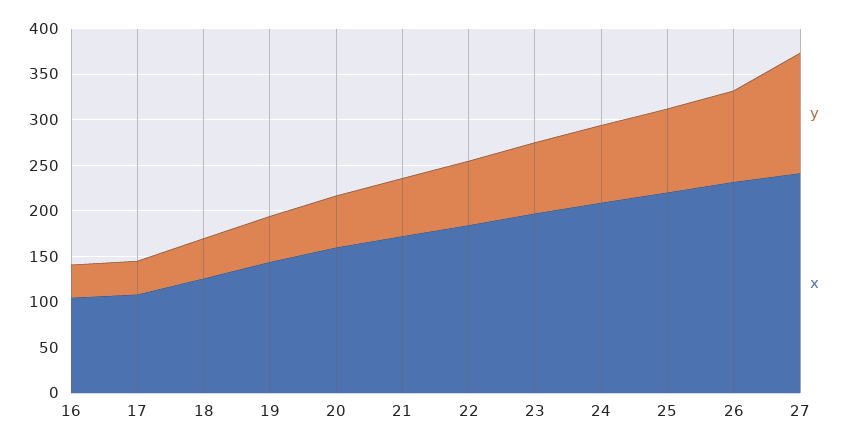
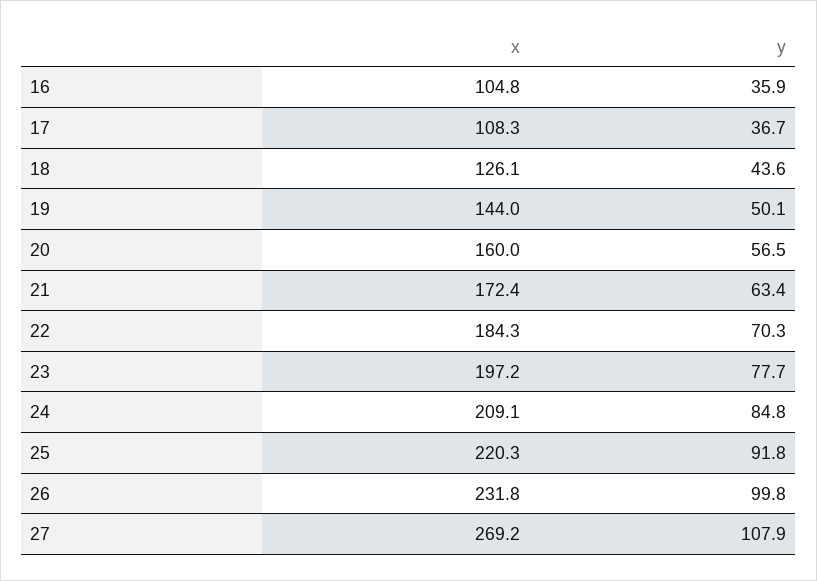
y, 27: 130 -> 107.9
x, 27: 240 -> 269.2

